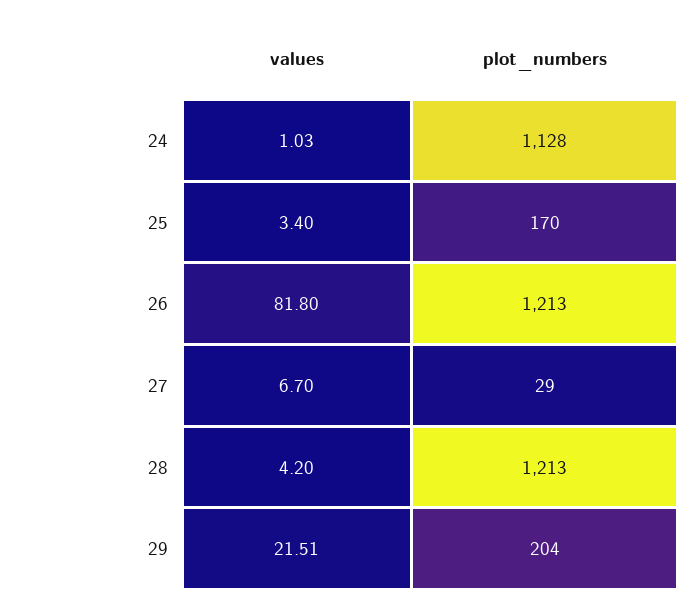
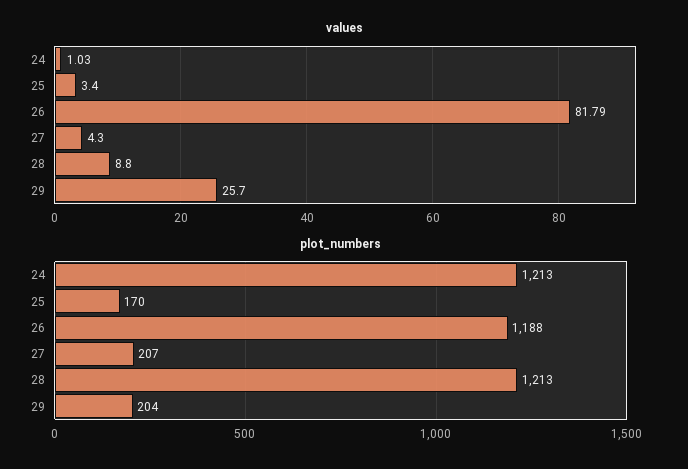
plot_numbers, 24: 1128 -> 1213
values, 26: 81.8 -> 81.79
plot_numbers, 26: 1213 -> 1188
values, 27: 6.7 -> 4.3
plot_numbers, 27: 29 -> 207
values, 28: 4.2 -> 8.8
values, 29: 21.51 -> 25.7

